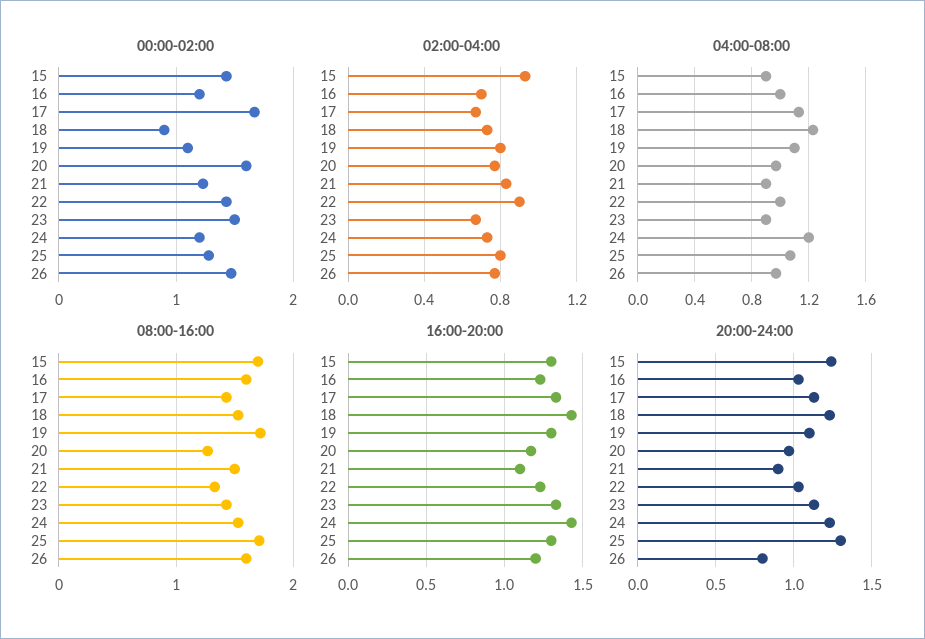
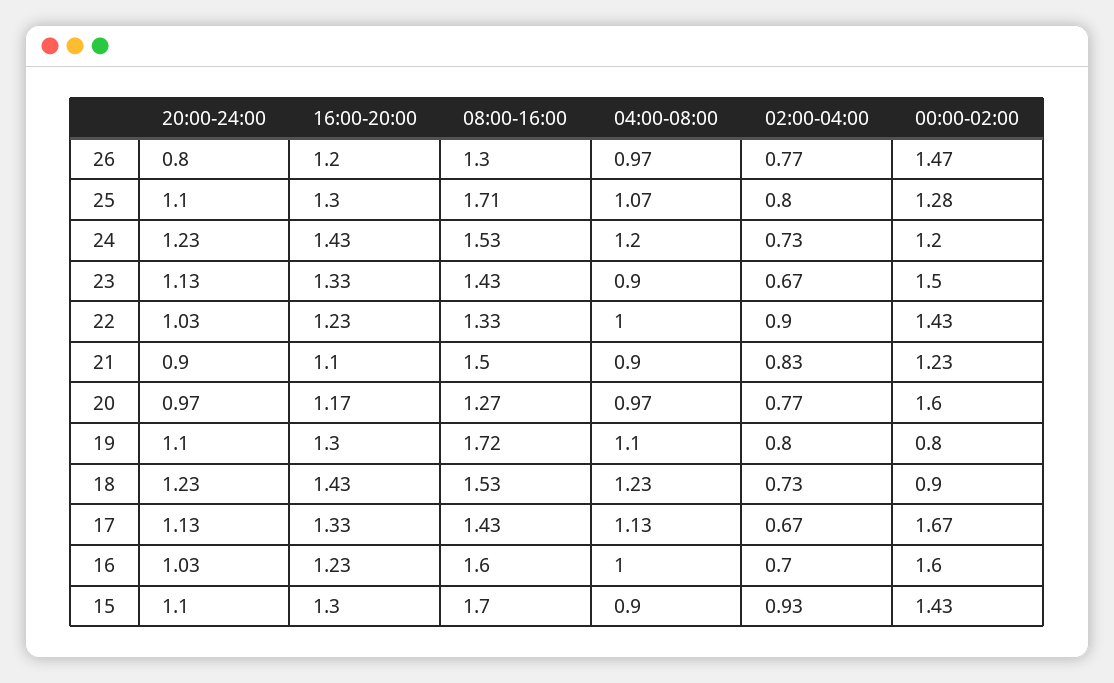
00:00-02:00, 16: 1.2 -> 1.6
00:00-02:00, 19: 1.1 -> 0.8
08:00-16:00, 26: 1.6 -> 1.3
20:00-24:00, 15: 1.25 -> 1.1
20:00-24:00, 25: 1.3 -> 1.1

